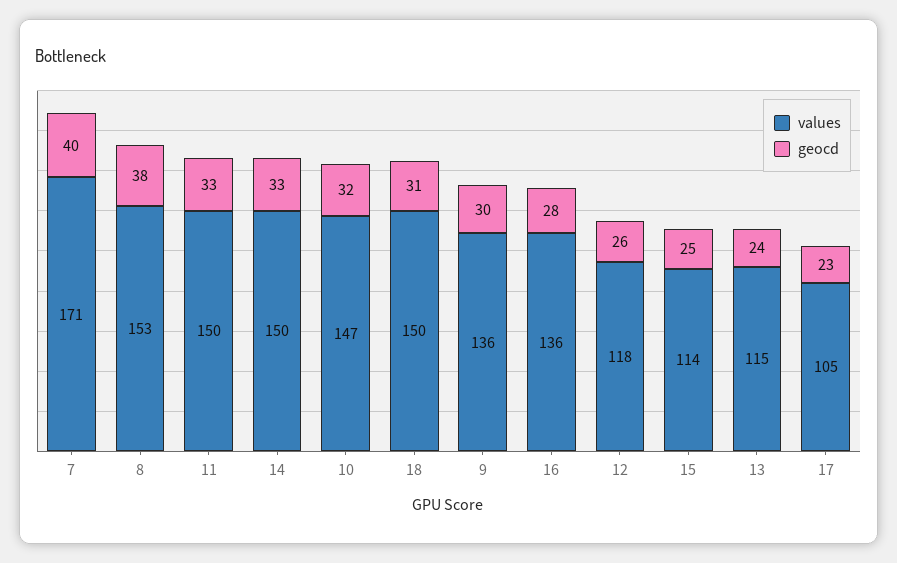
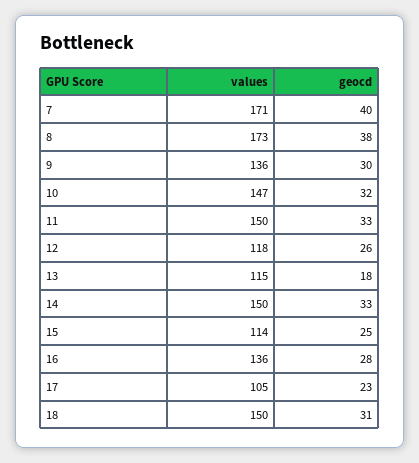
values, 8: 153 -> 173
geocd, 13: 24 -> 18

